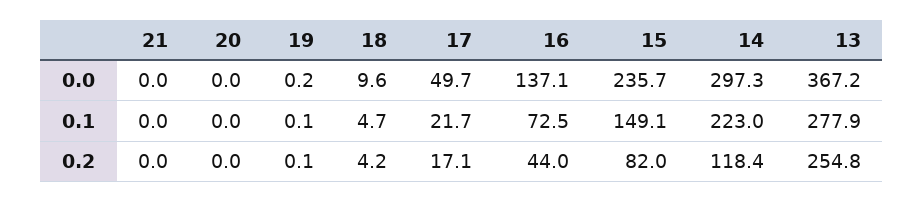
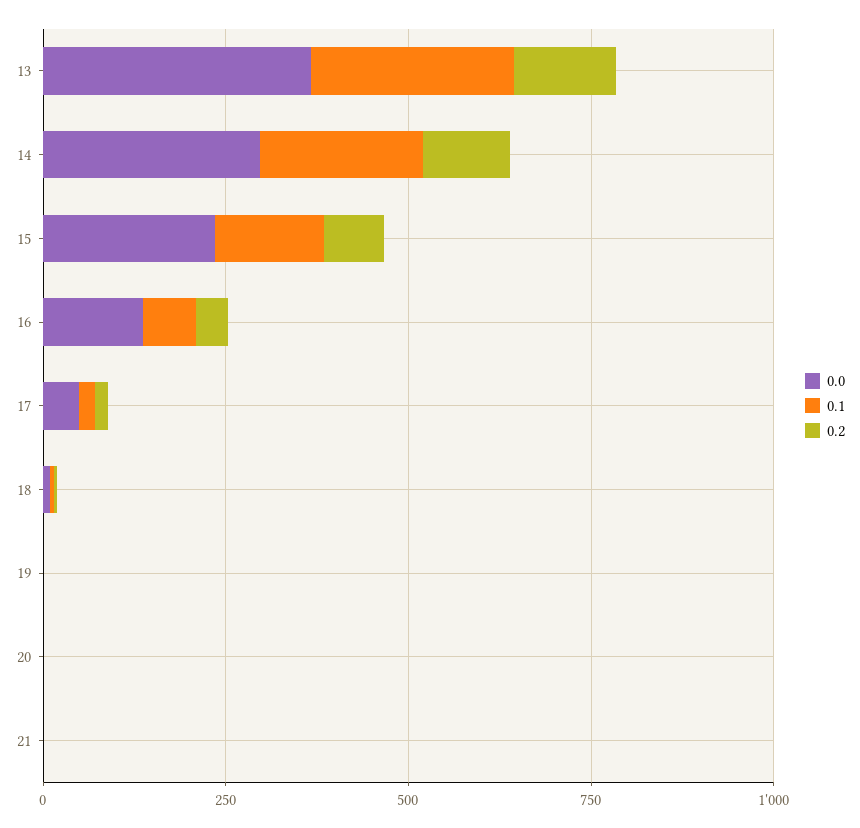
0.2, 13: 254.8 -> 150

